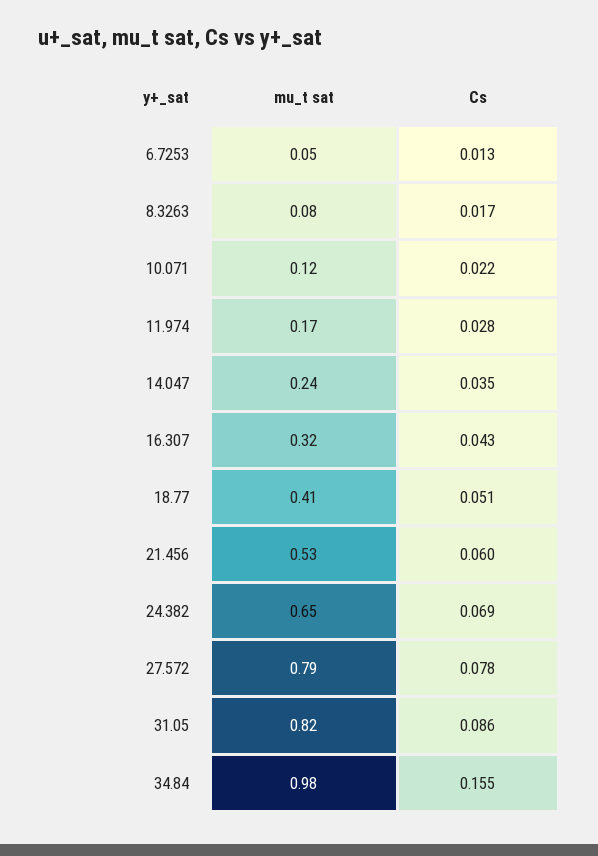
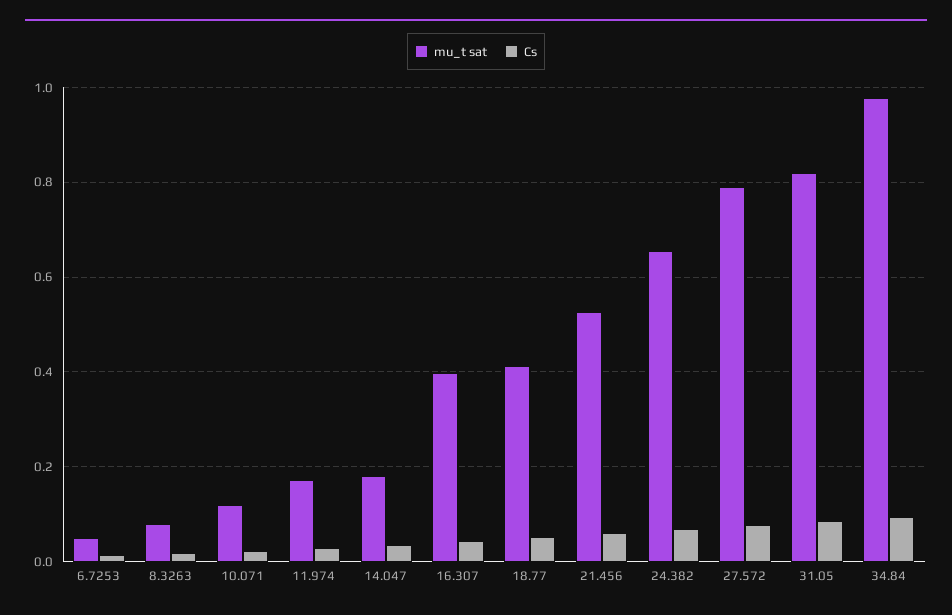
mu_t sat, 14.047: 0.24 -> 0.18
mu_t sat, 16.307: 0.32 -> 0.4
Cs, 34.84: 0.155 -> 0.1

